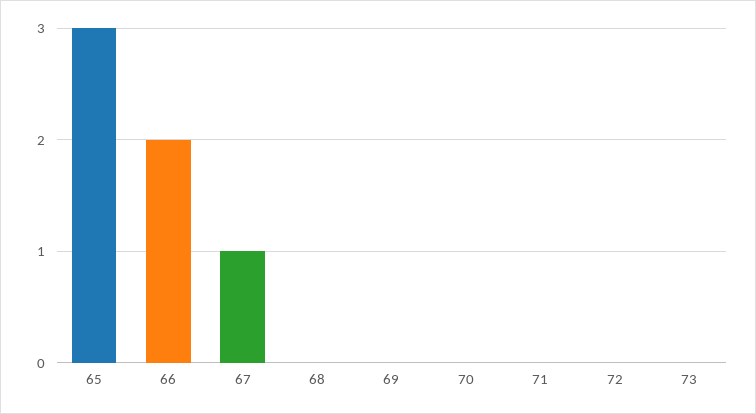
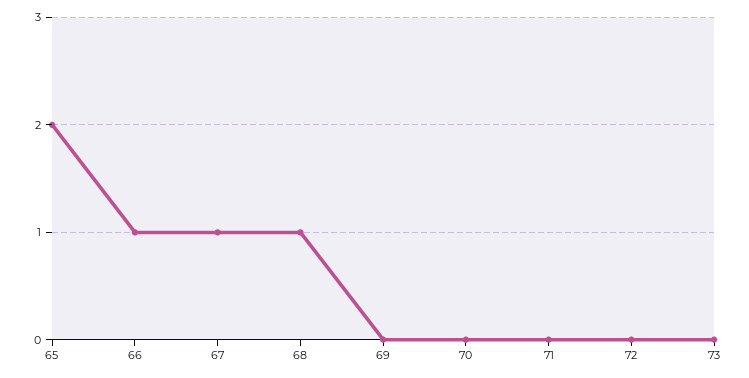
65: 3 -> 2
66: 2 -> 1
68: 0 -> 1

